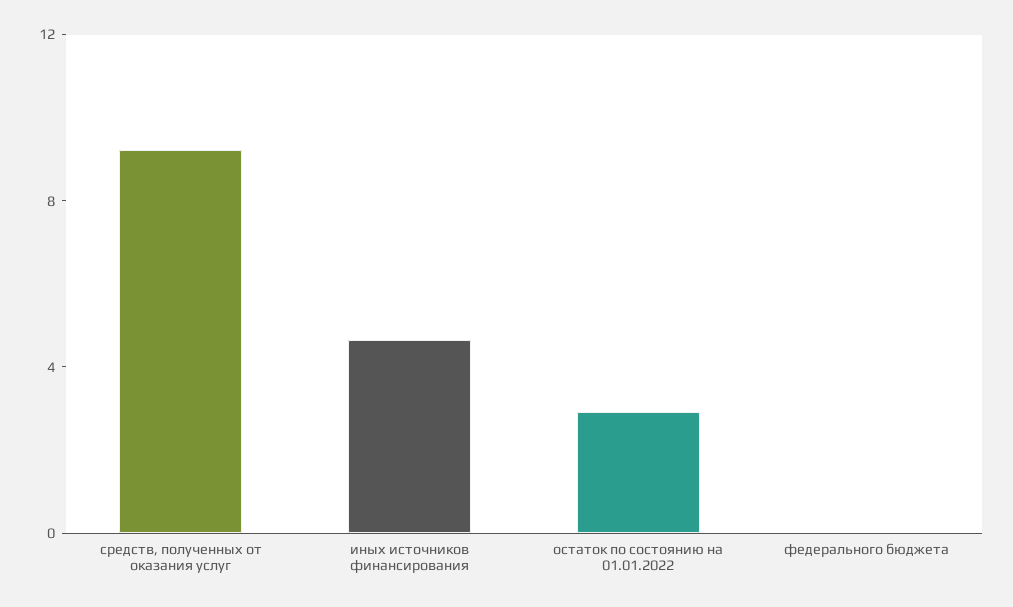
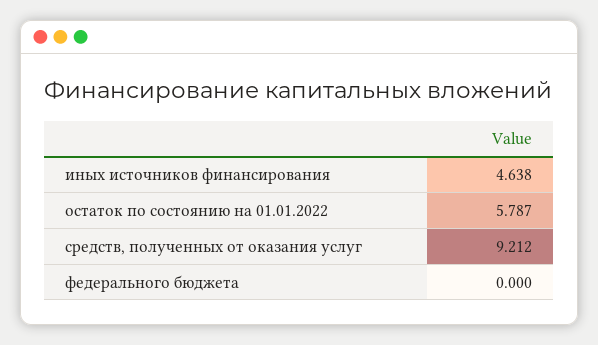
остаток по состоянию на 01.01.2022: 3 -> 5.787

